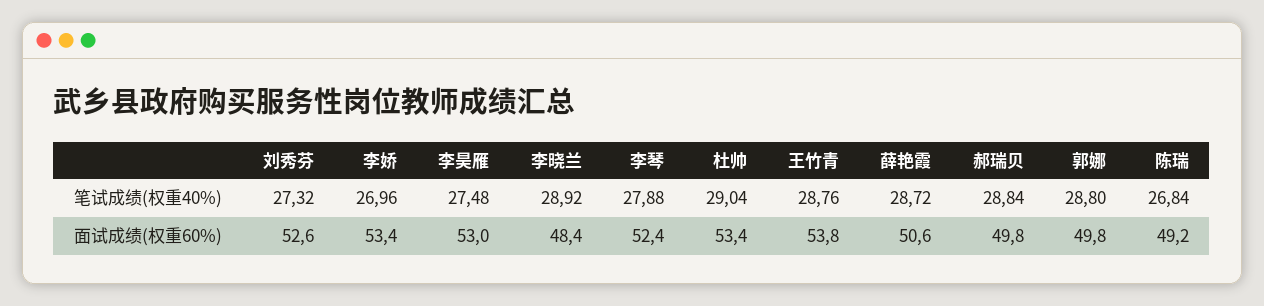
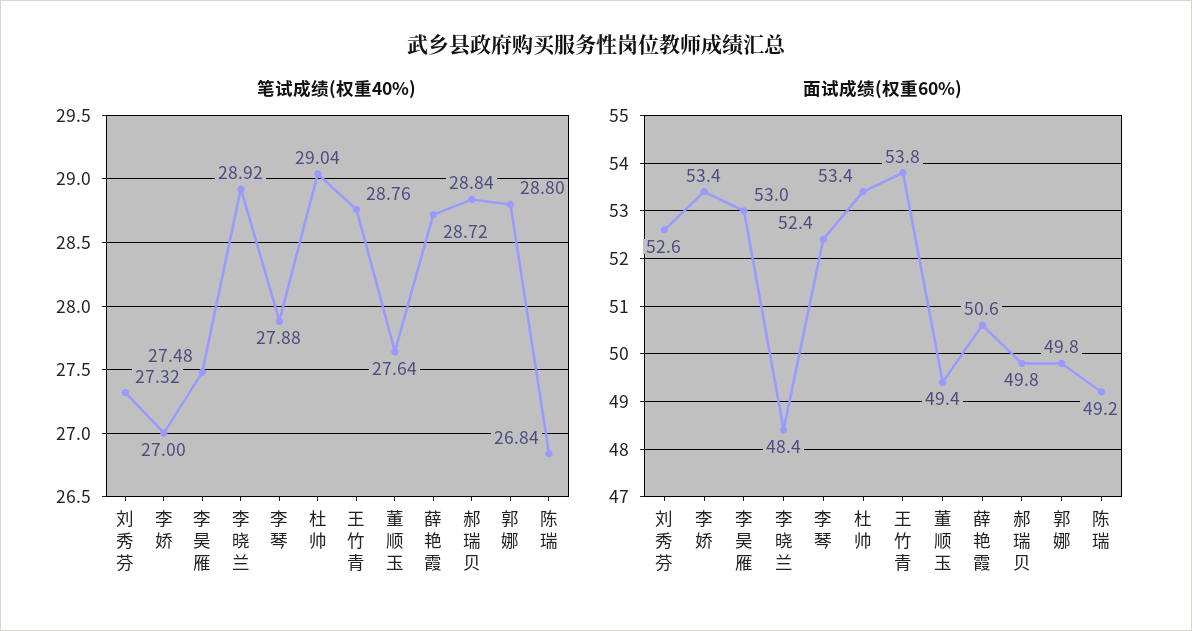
笔试成绩(权重40%), 李娇: 26.96 -> 27
笔试成绩(权重40%), 董顺玉: none -> 27.64
面试成绩(权重60%), 董顺玉: none -> 49.4

